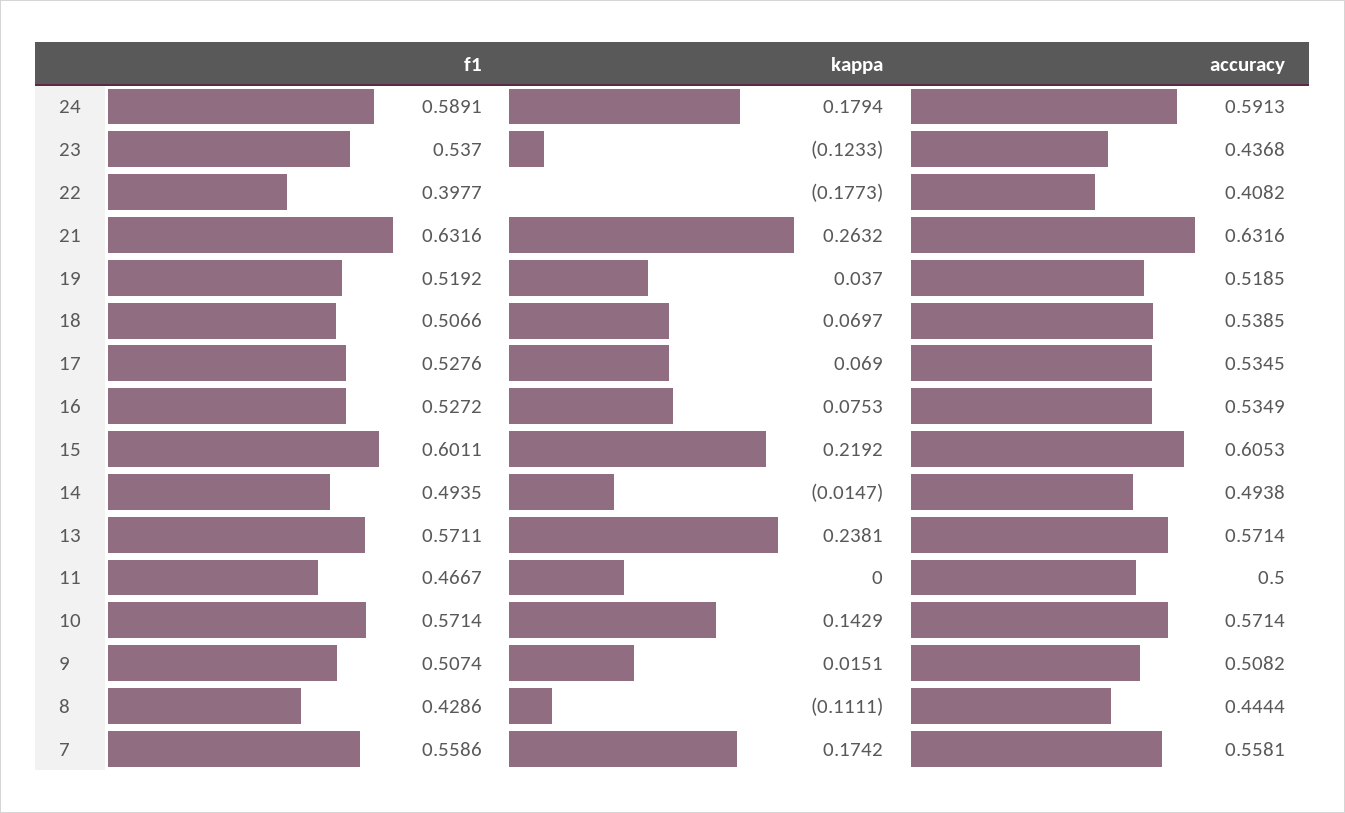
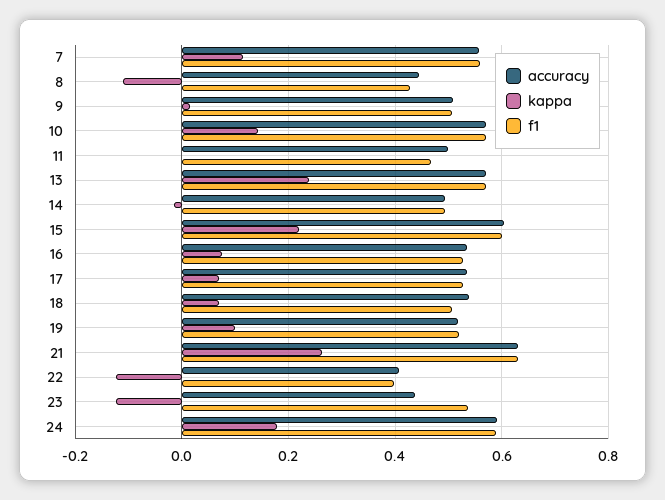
kappa, 22: -0.1773 -> -0.12
kappa, 19: 0.037 -> 0.1
kappa, 7: 0.1742 -> 0.12

